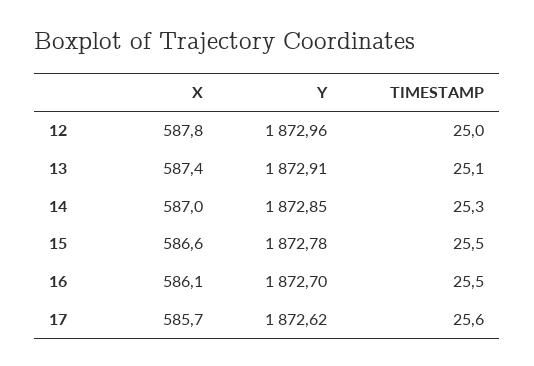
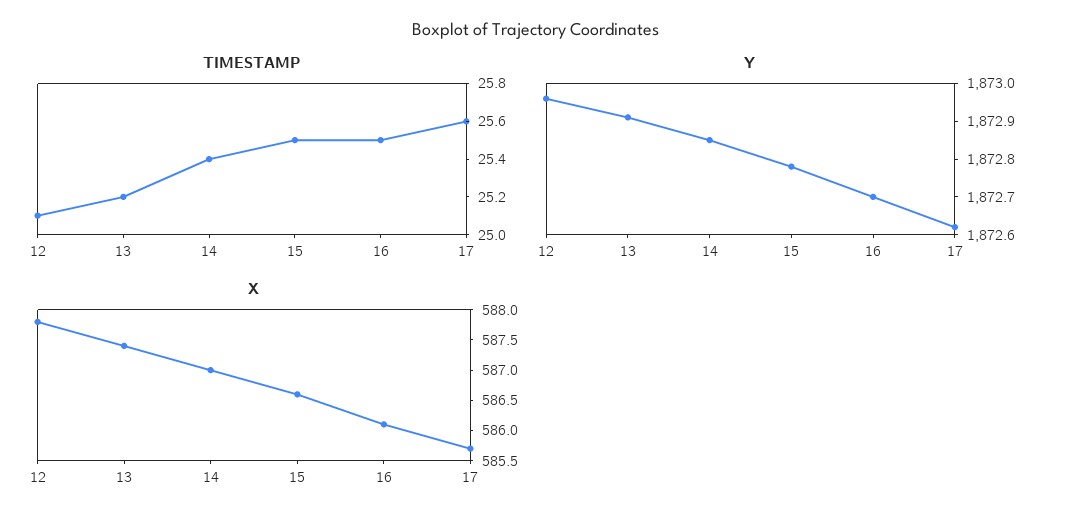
TIMESTAMP, 12: 25 -> 25.1
TIMESTAMP, 13: 25.1 -> 25.2
TIMESTAMP, 14: 25.3 -> 25.4

